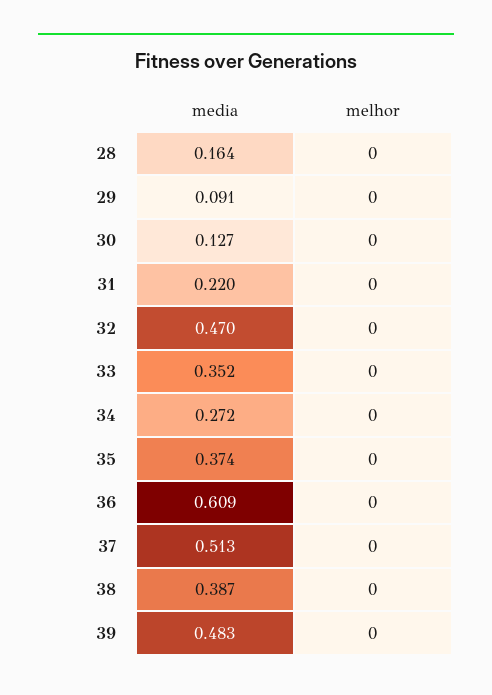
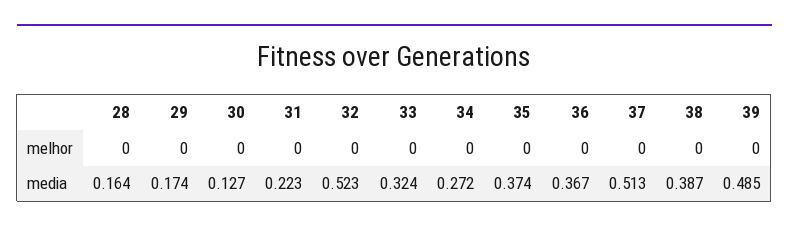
media, 29: 0.091 -> 0.174
media, 31: 0.22 -> 0.223
media, 32: 0.47 -> 0.523
media, 33: 0.352 -> 0.324
media, 36: 0.609 -> 0.367
media, 39: 0.483 -> 0.485

